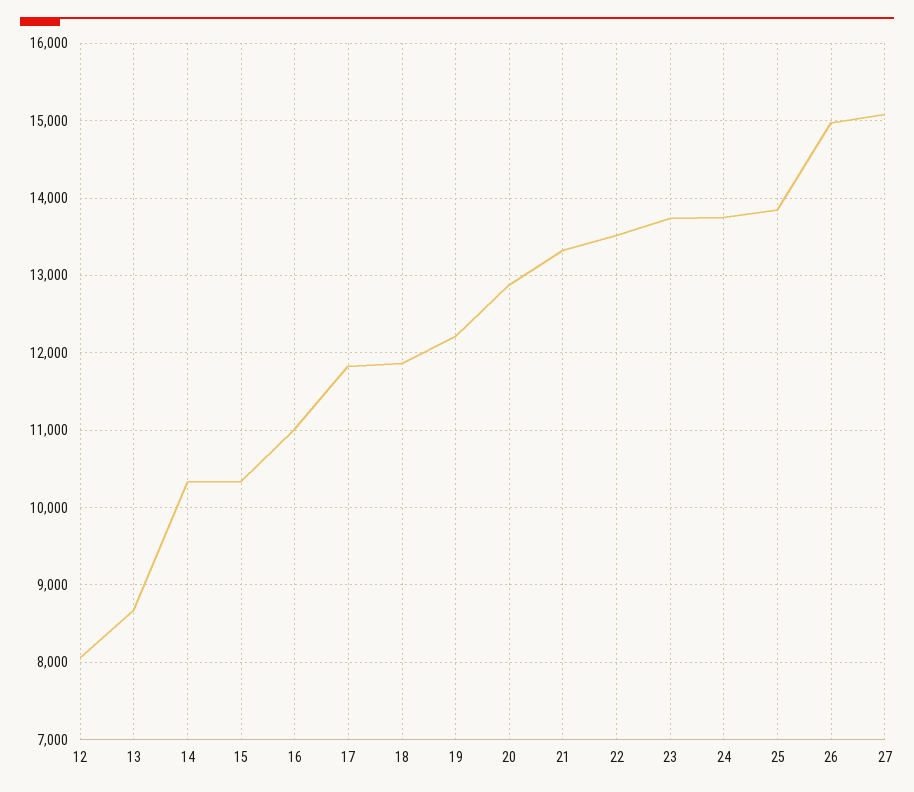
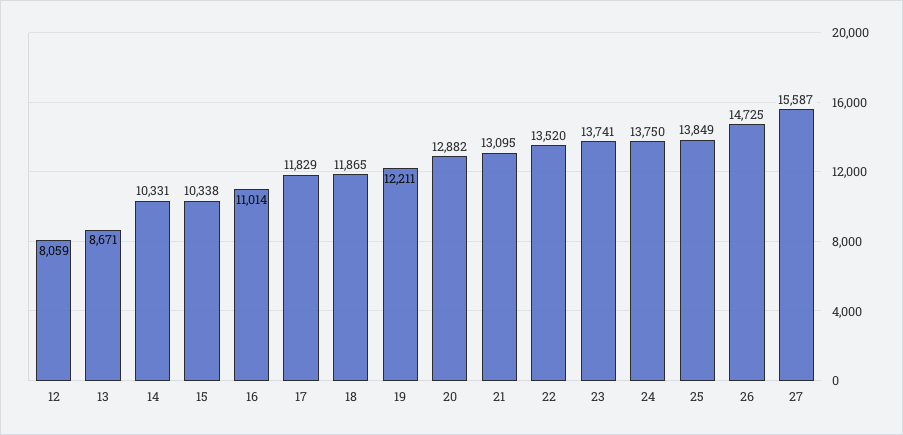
21: 13300 -> 13095
26: 15000 -> 14725
27: 15100 -> 15587

